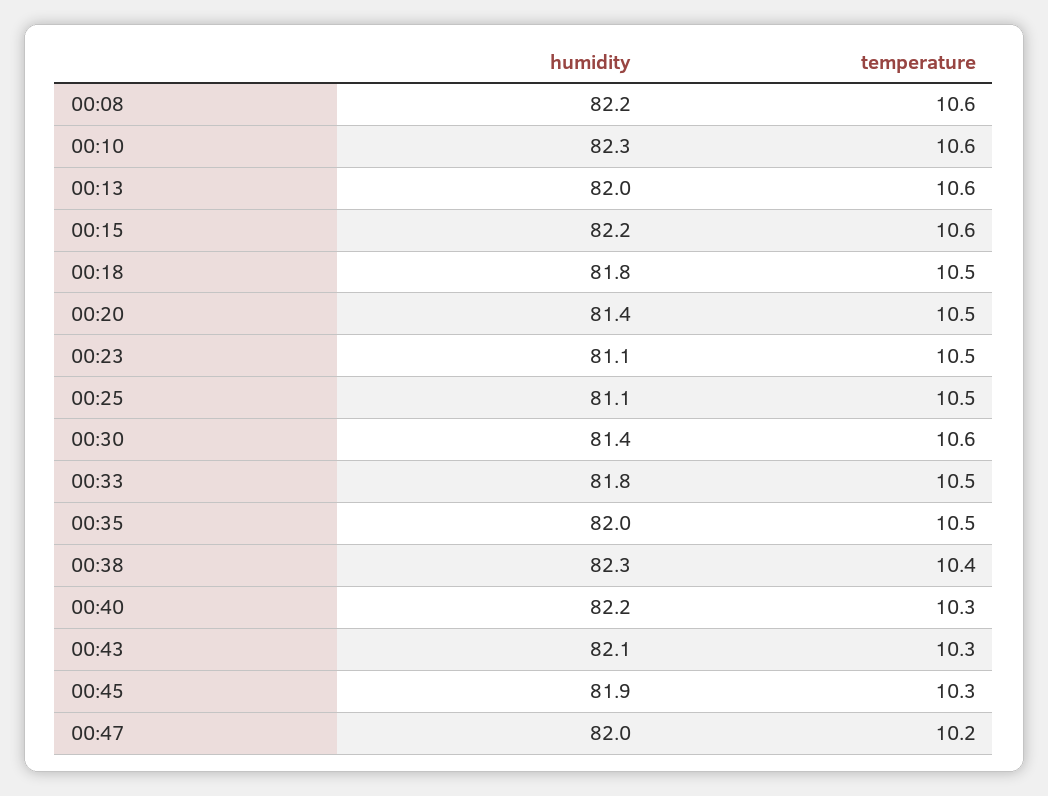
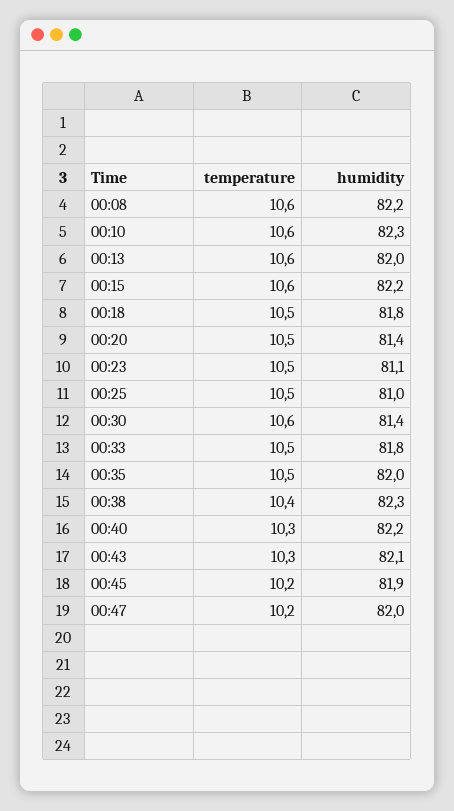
humidity, 00:25: 81.1 -> 81
temperature, 00:45: 10.3 -> 10.2

